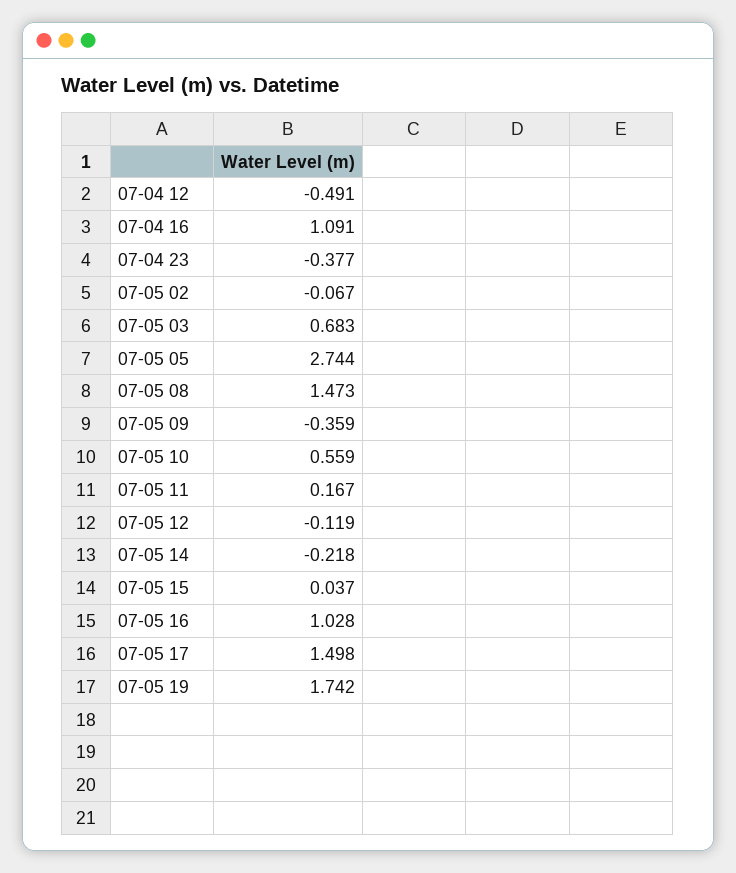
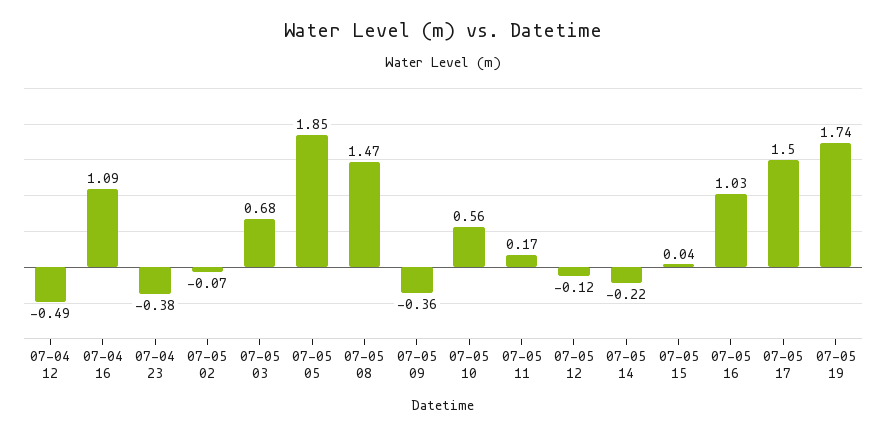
07-05 05: 2.744 -> 1.85

